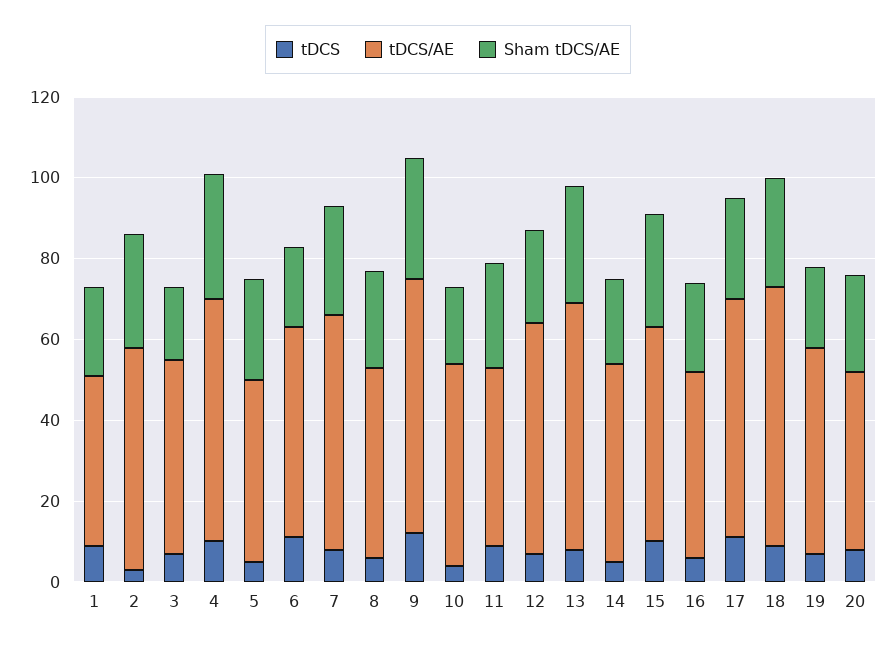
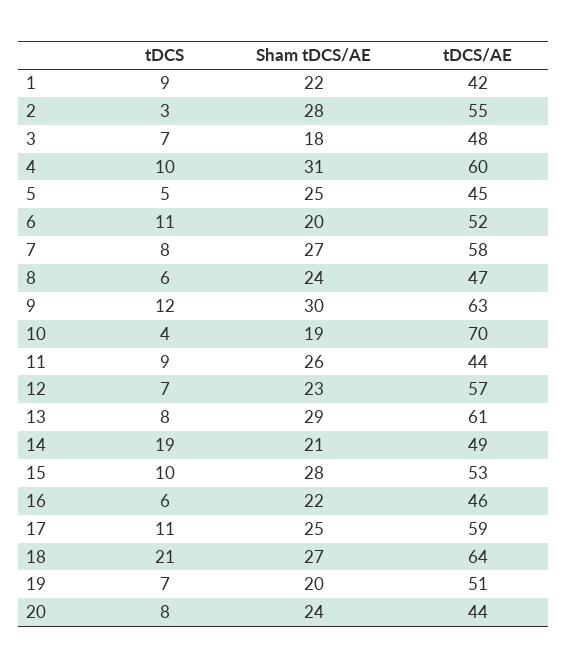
tDCS/AE, 10: 50 -> 70
tDCS, 14: 5 -> 19
tDCS, 18: 10 -> 21

